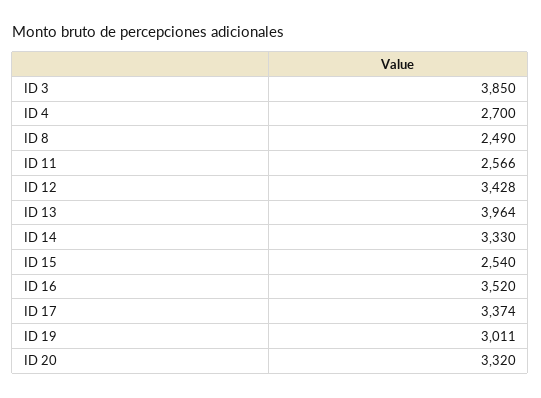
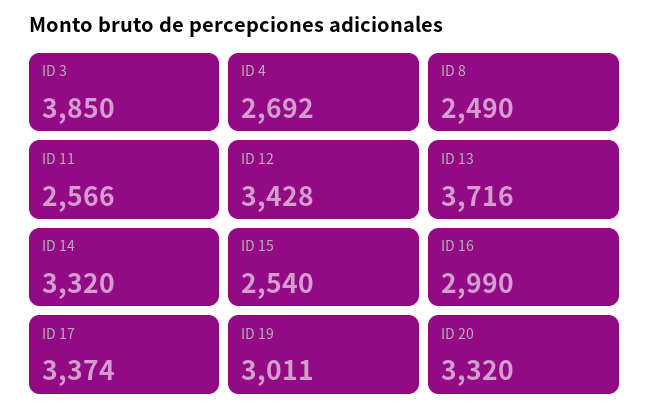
ID 4: 2700 -> 2692
ID 13: 3964 -> 3716
ID 14: 3330 -> 3320
ID 16: 3520 -> 2990

